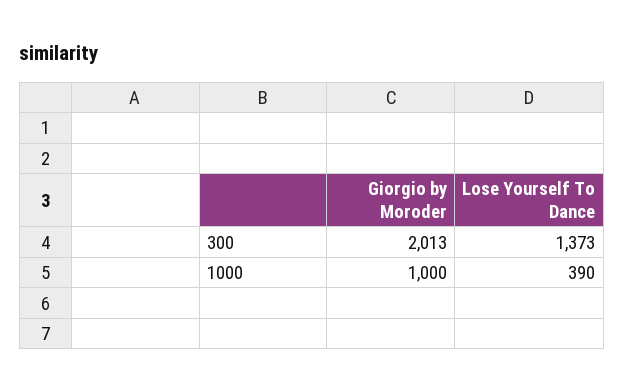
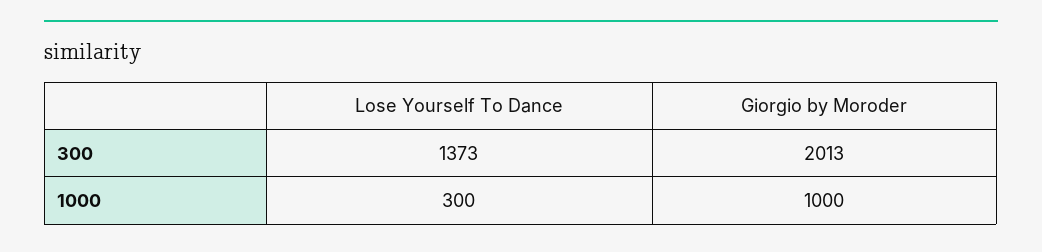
Lose Yourself To Dance, 1000: 390 -> 300

